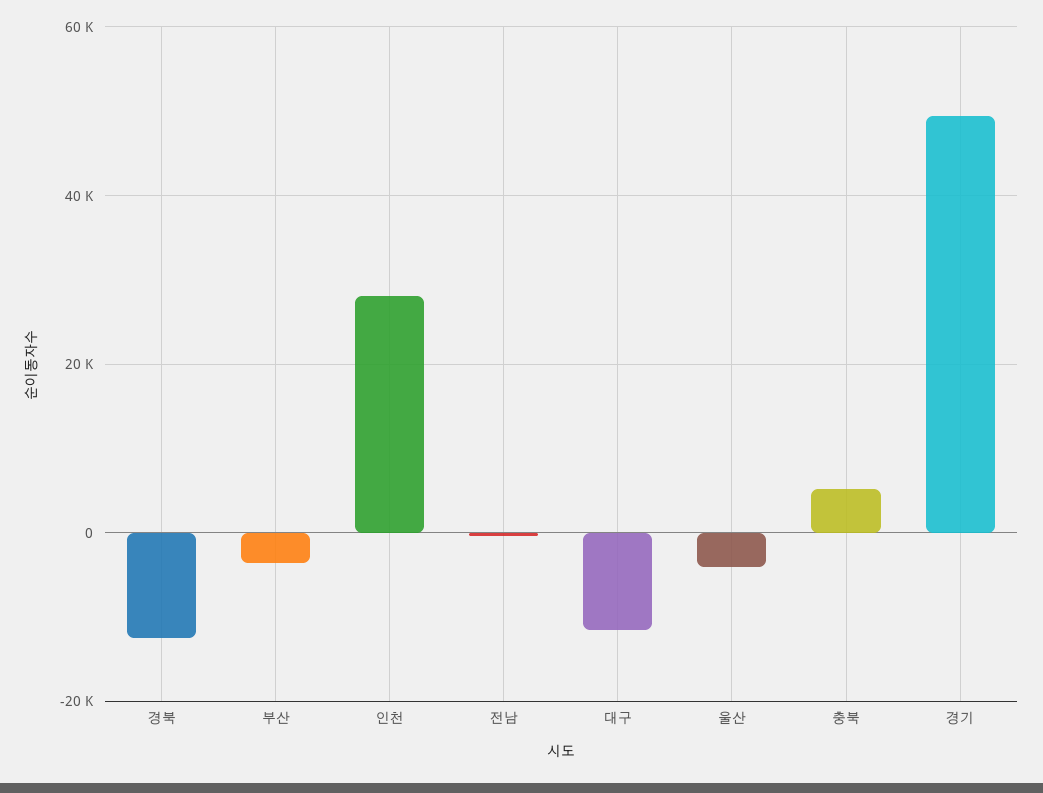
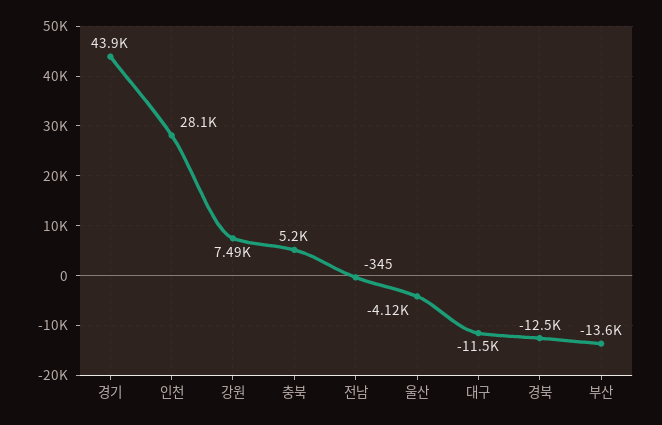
부산: -4000 -> -13600
경기: 50000 -> 43900
강원: none -> 7490

